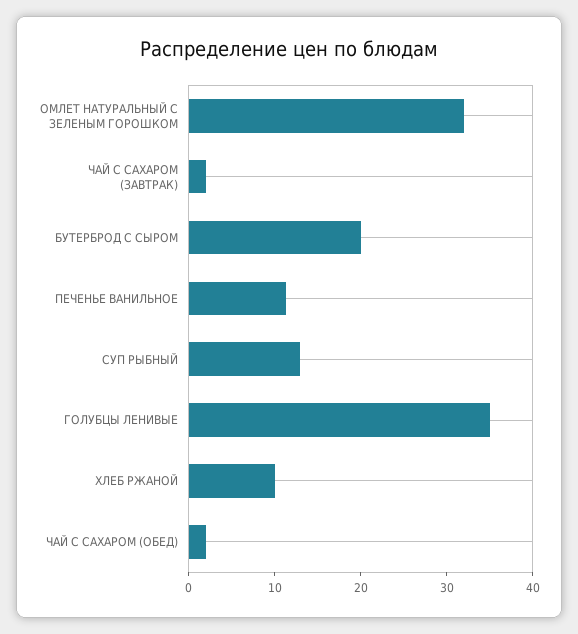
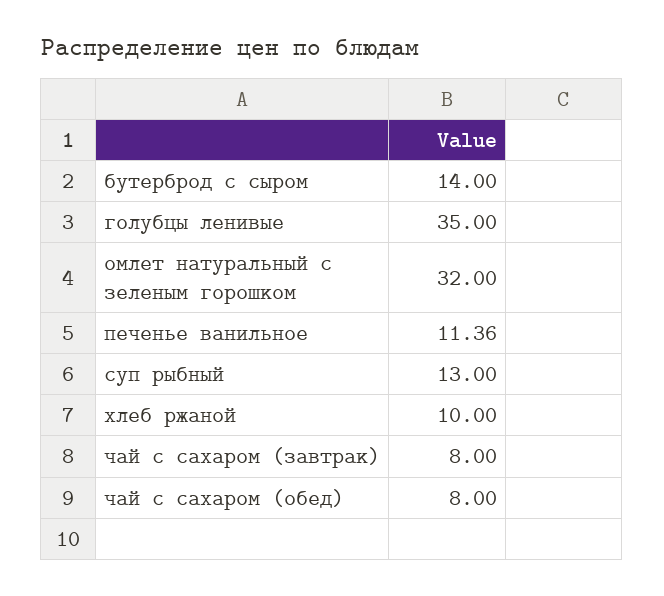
ЧАЙ С САХАРОМ (ЗАВТРАК): 2 -> 8
БУТЕРБРОД С СЫРОМ: 20 -> 14
ЧАЙ С САХАРОМ (ОБЕД): 2 -> 8

